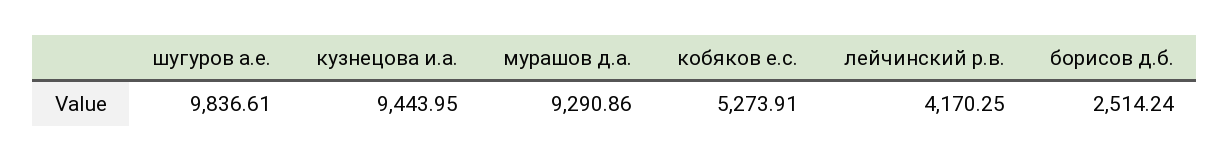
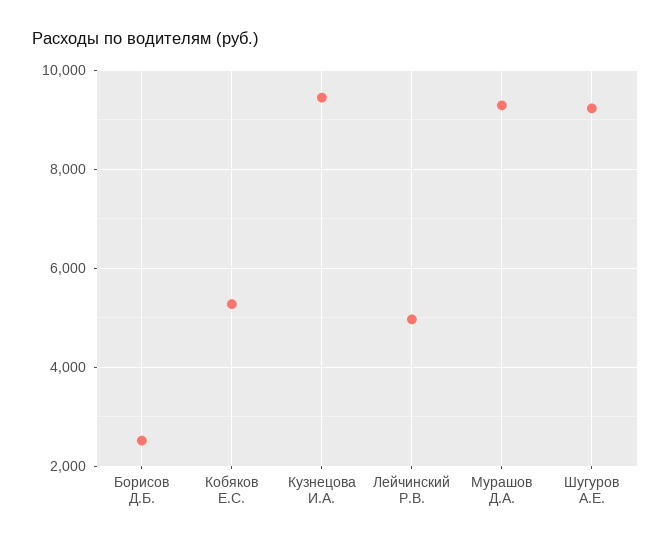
шугуров а.е.: 9836.61 -> 9200
лейчинский р.в.: 4170.25 -> 5000

